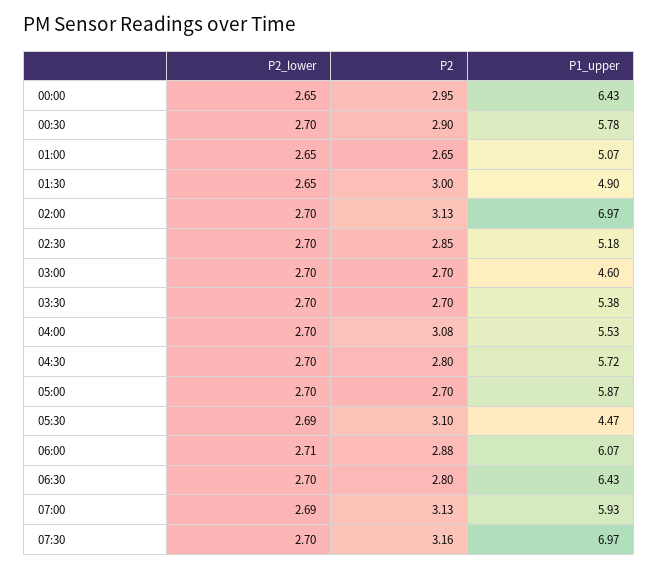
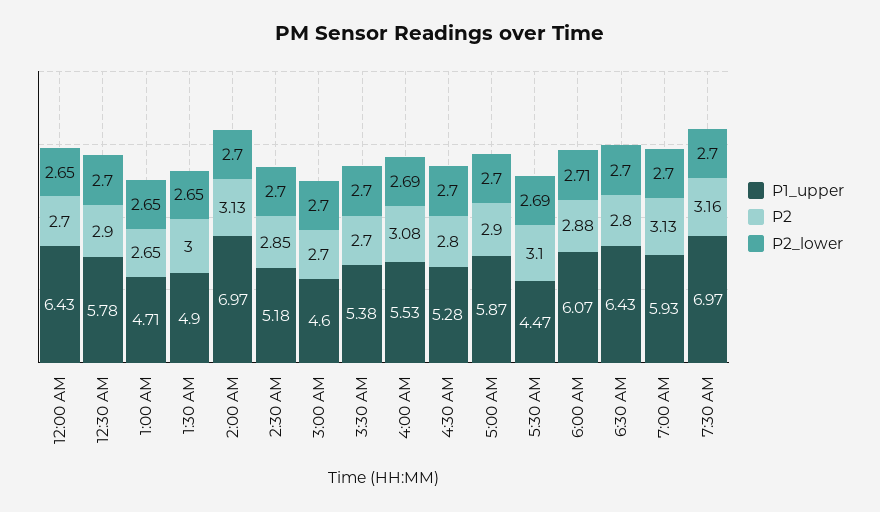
P2, 00:00: 2.95 -> 2.7
P1_upper, 01:00: 5.07 -> 4.71
P2_lower, 04:00: 2.7 -> 2.69
P1_upper, 04:30: 5.72 -> 5.28
P2, 05:00: 2.7 -> 2.9
P2_lower, 07:00: 2.69 -> 2.7

